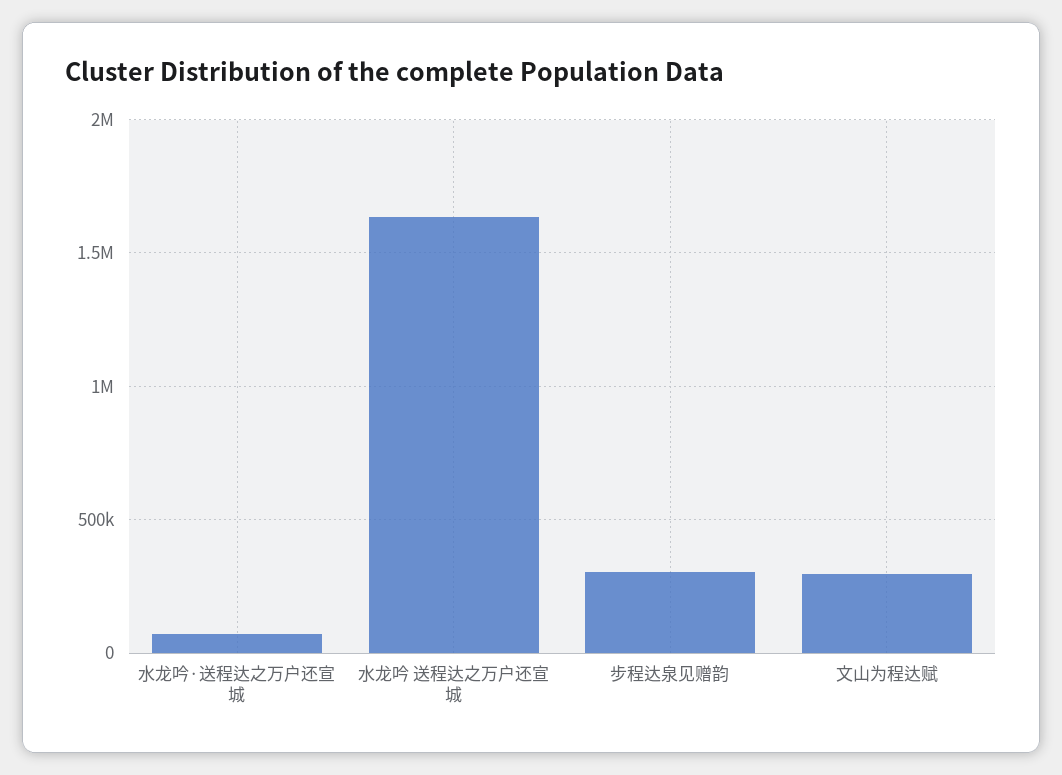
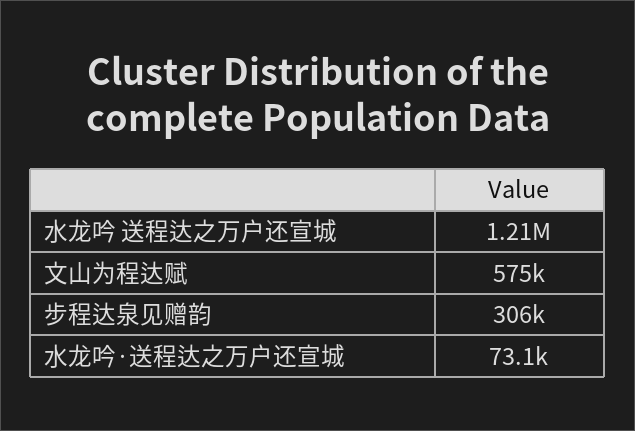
水龙吟 送程达之万户还宣城: 1650000 -> 1210000
文山为程达赋: 300000 -> 575000

